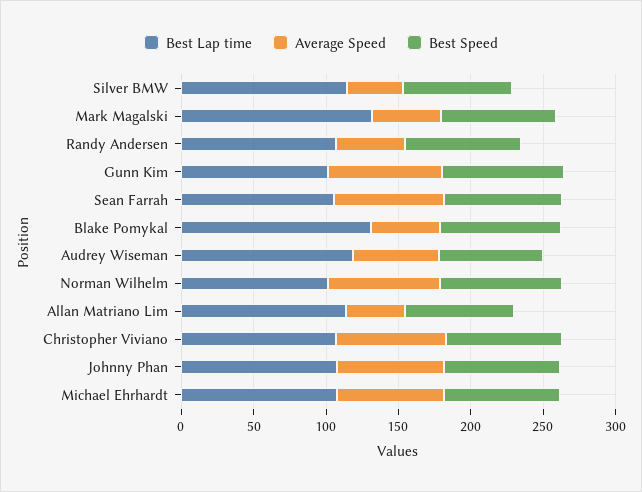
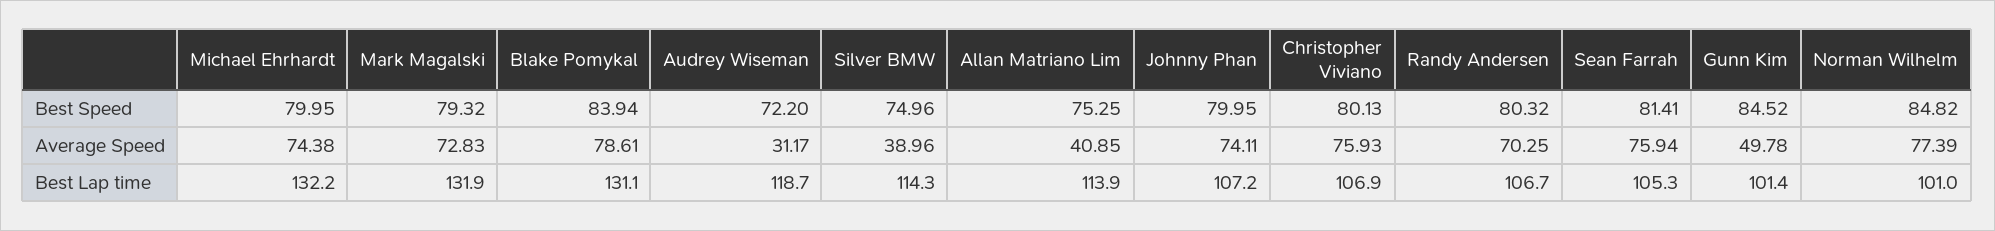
Average Speed, Mark Magalski: 50 -> 72.83
Average Speed, Randy Andersen: 50 -> 70.25
Average Speed, Gunn Kim: 80 -> 49.78
Average Speed, Blake Pomykal: 50 -> 78.61
Average Speed, Audrey Wiseman: 60 -> 31.17
Best Lap time, Michael Ehrhardt: 110 -> 132.2

